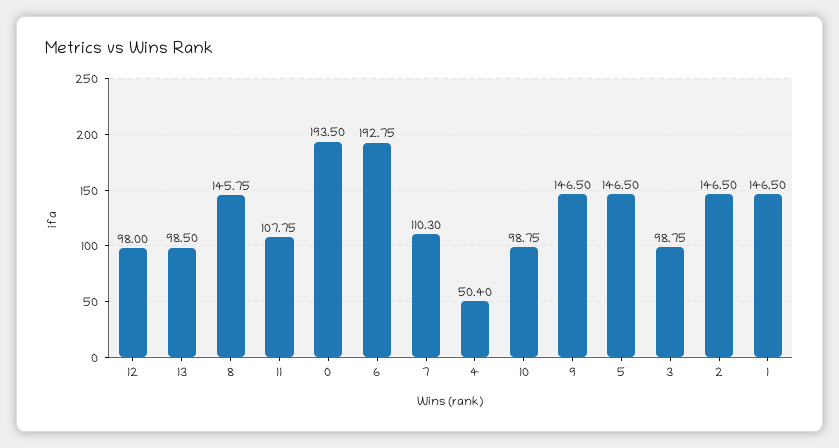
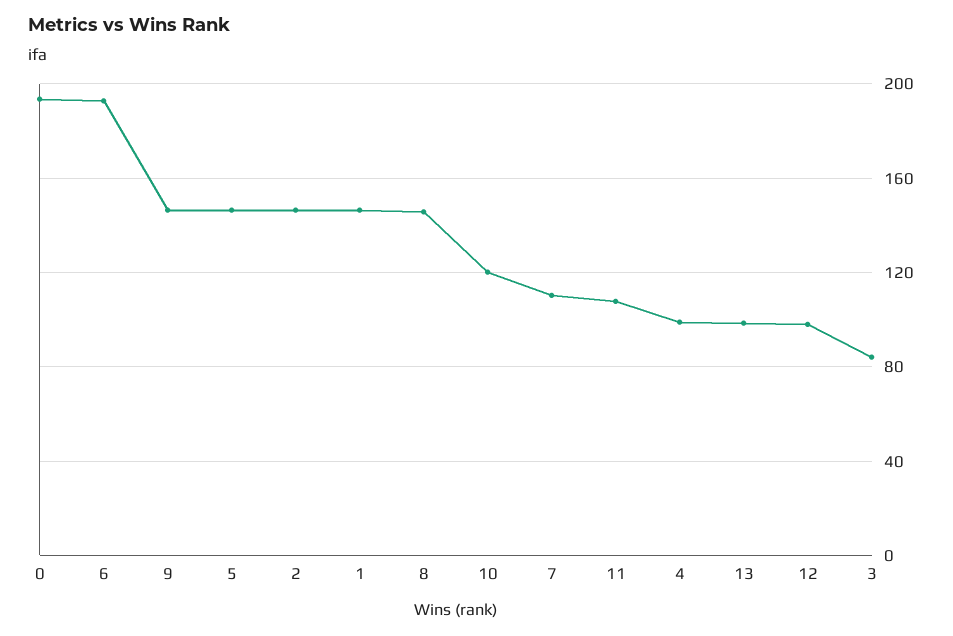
4: 50.4 -> 100
10: 98.75 -> 120
3: 98.75 -> 85

